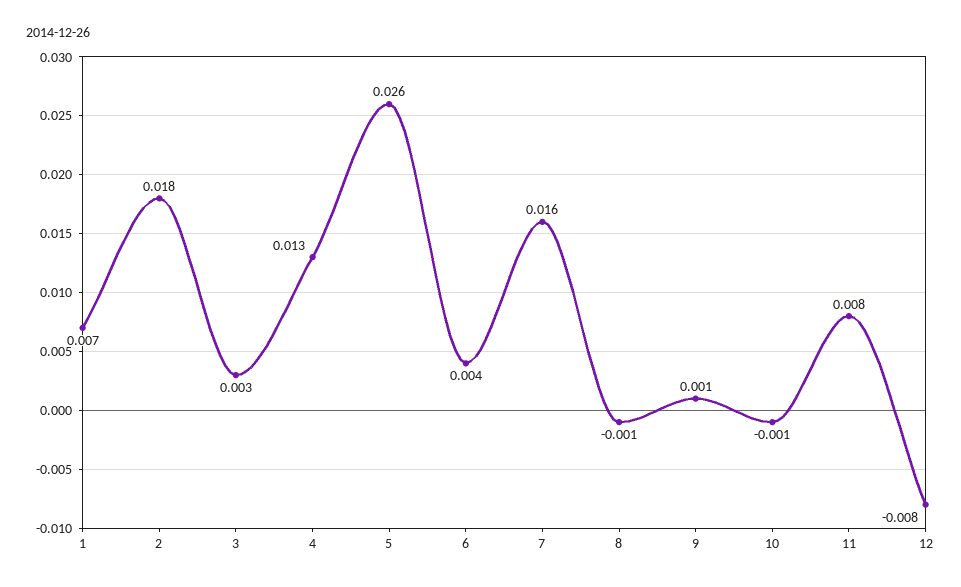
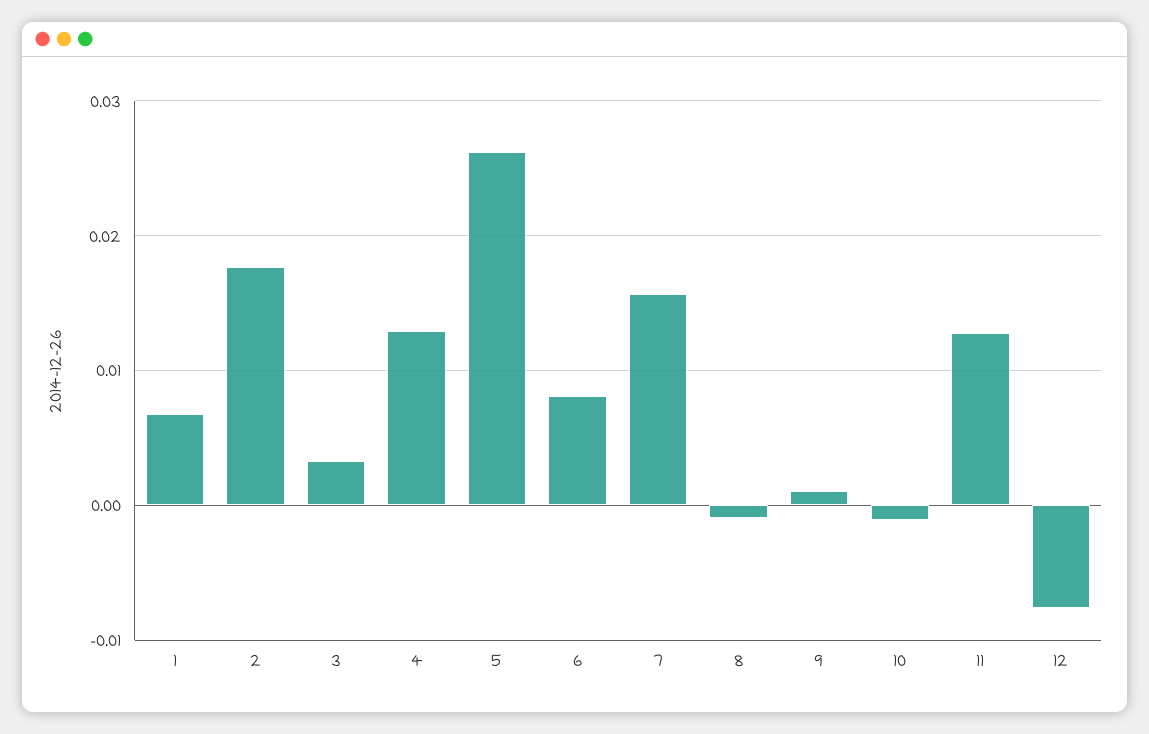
6: 0.004 -> 0.008
11: 0.008 -> 0.013

